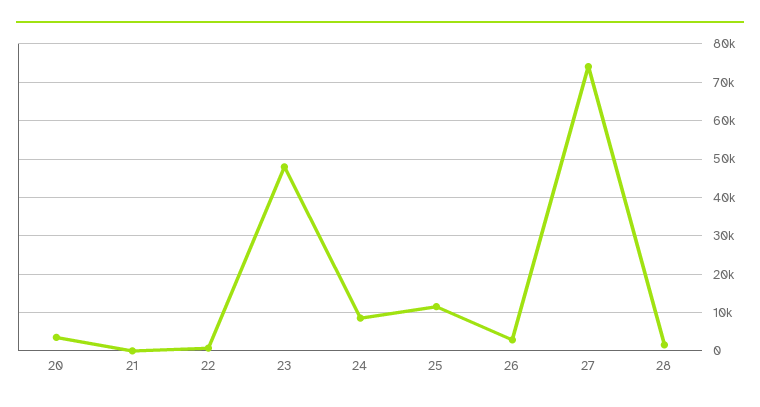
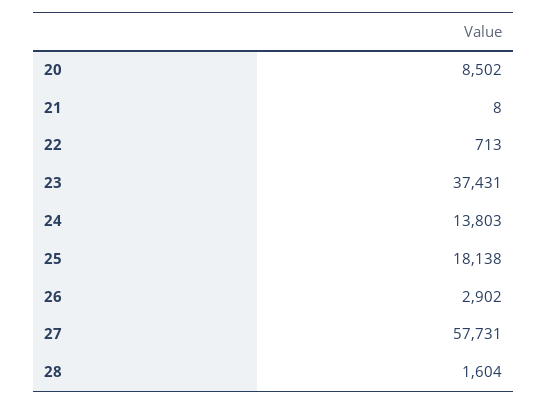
20: 4000 -> 8502
23: 48000 -> 37431
24: 8000 -> 13803
25: 12000 -> 18138
27: 74000 -> 57731

